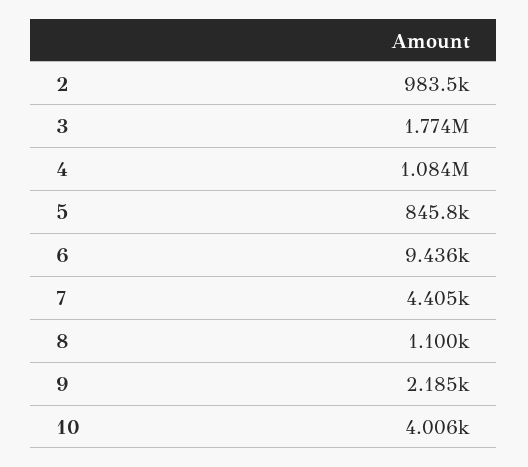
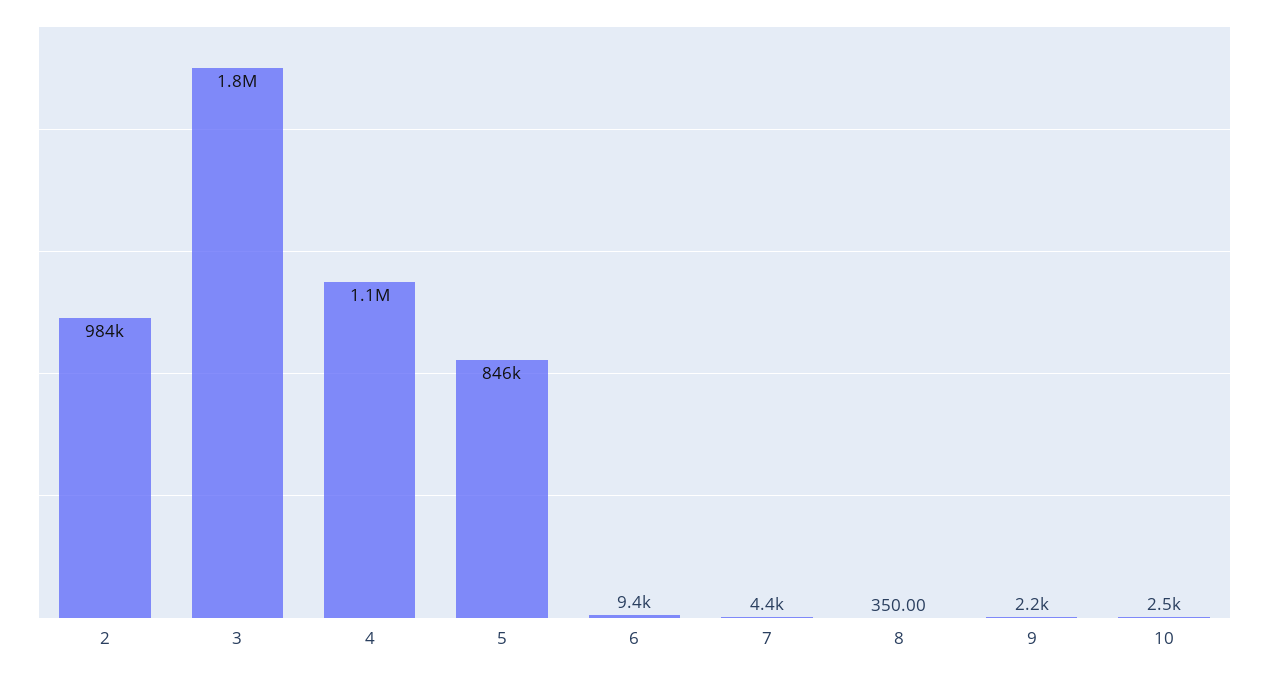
8: 1100 -> 350
10: 4006 -> 2500

